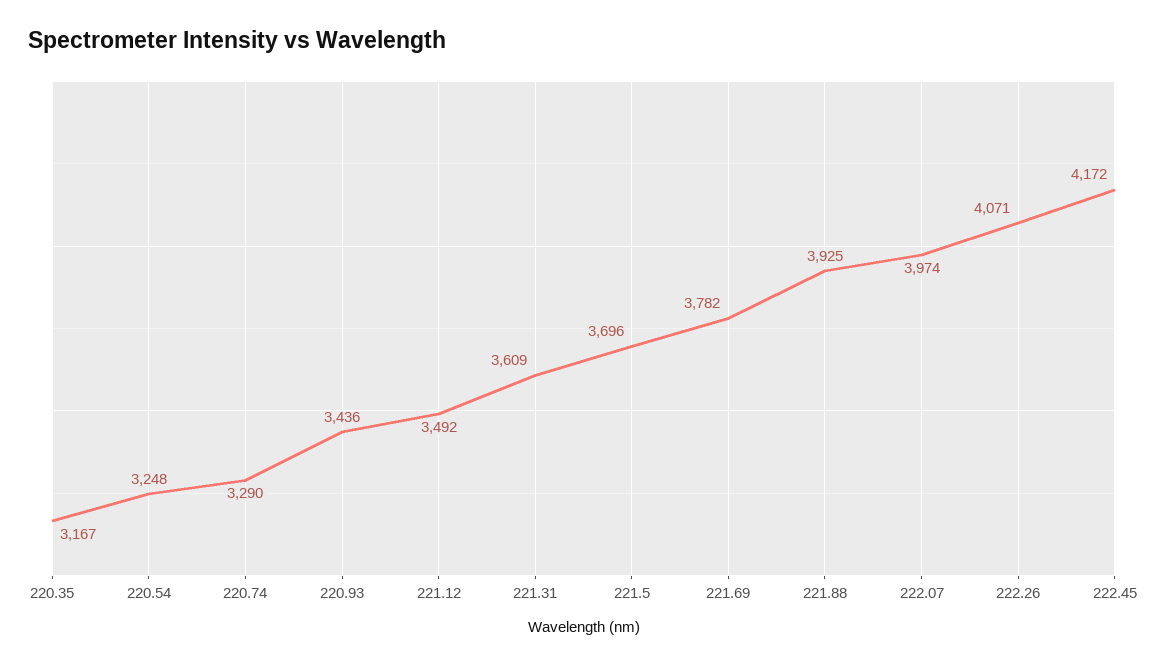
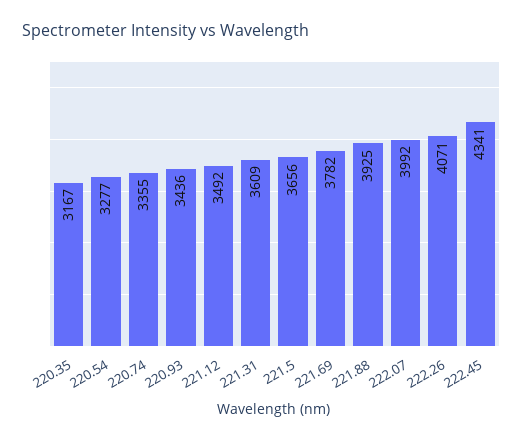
220.54: 3248 -> 3277
220.74: 3290 -> 3355
221.5: 3696 -> 3656
222.07: 3974 -> 3992
222.45: 4172 -> 4341

